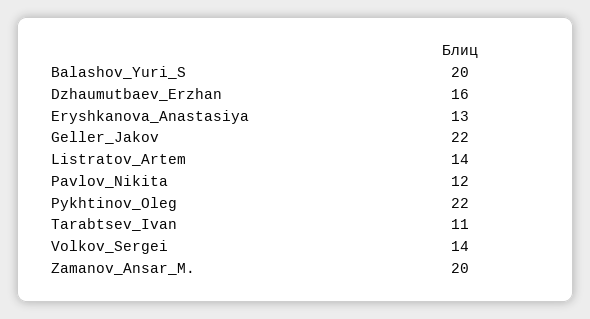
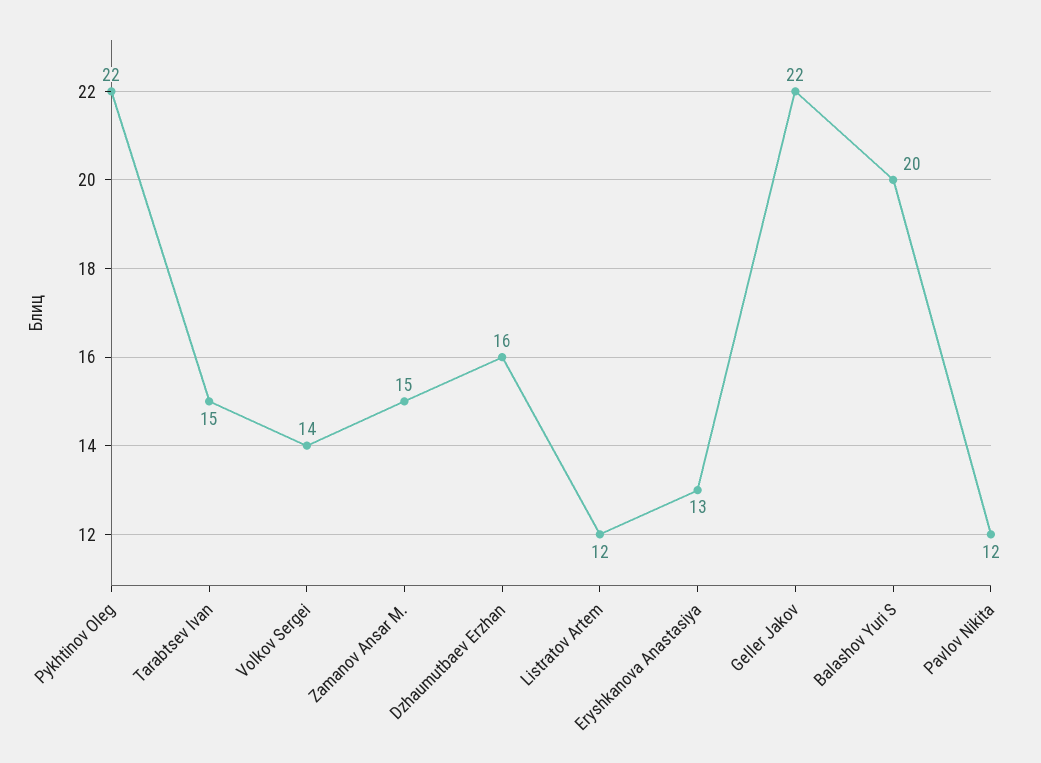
Listratov_Artem: 14 -> 12
Tarabtsev_Ivan: 11 -> 15
Zamanov_Ansar_M.: 20 -> 15

